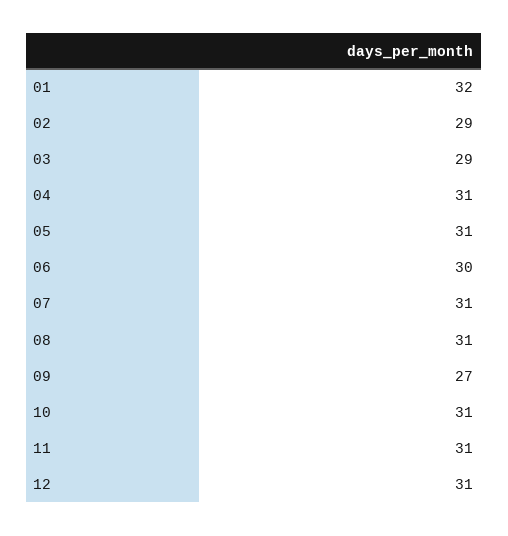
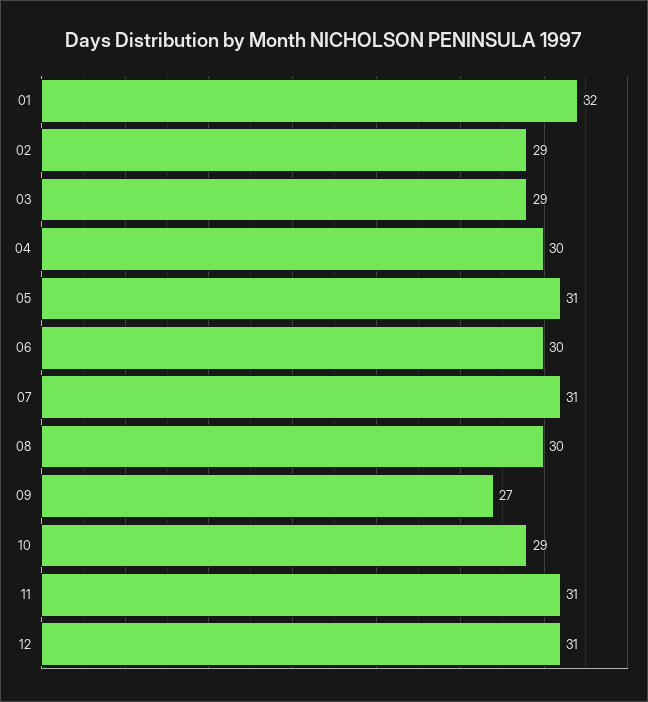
04: 31 -> 30
08: 31 -> 30
10: 31 -> 29

